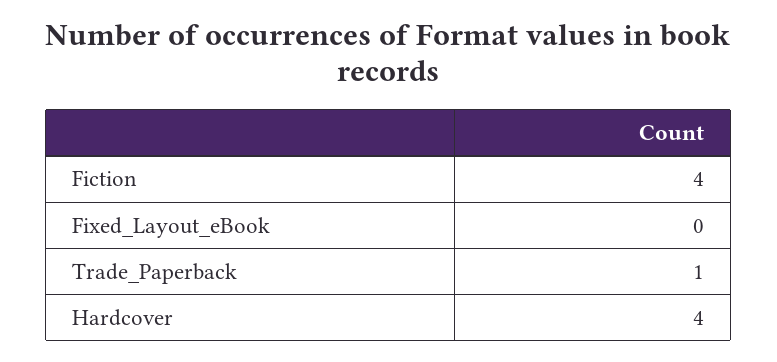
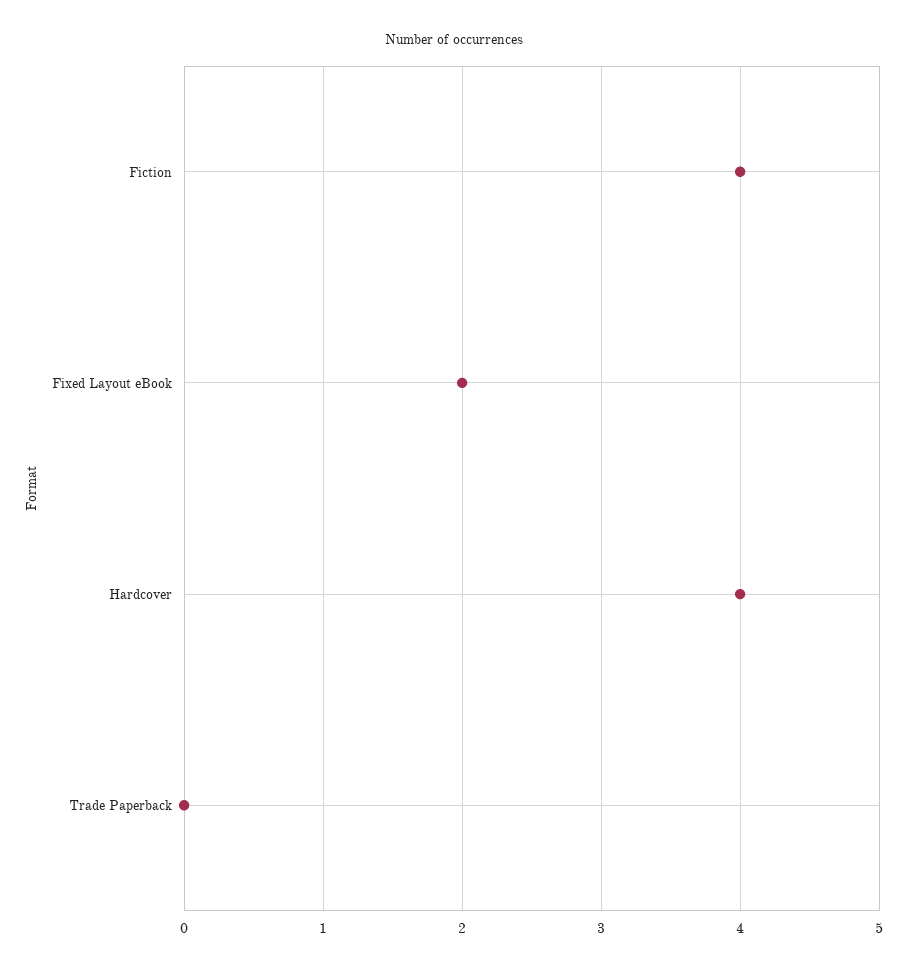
Fixed_Layout_eBook: 0 -> 2
Trade_Paperback: 1 -> 0

